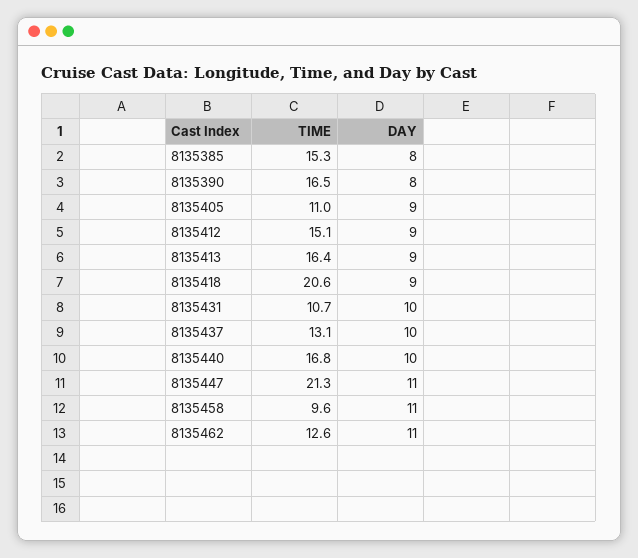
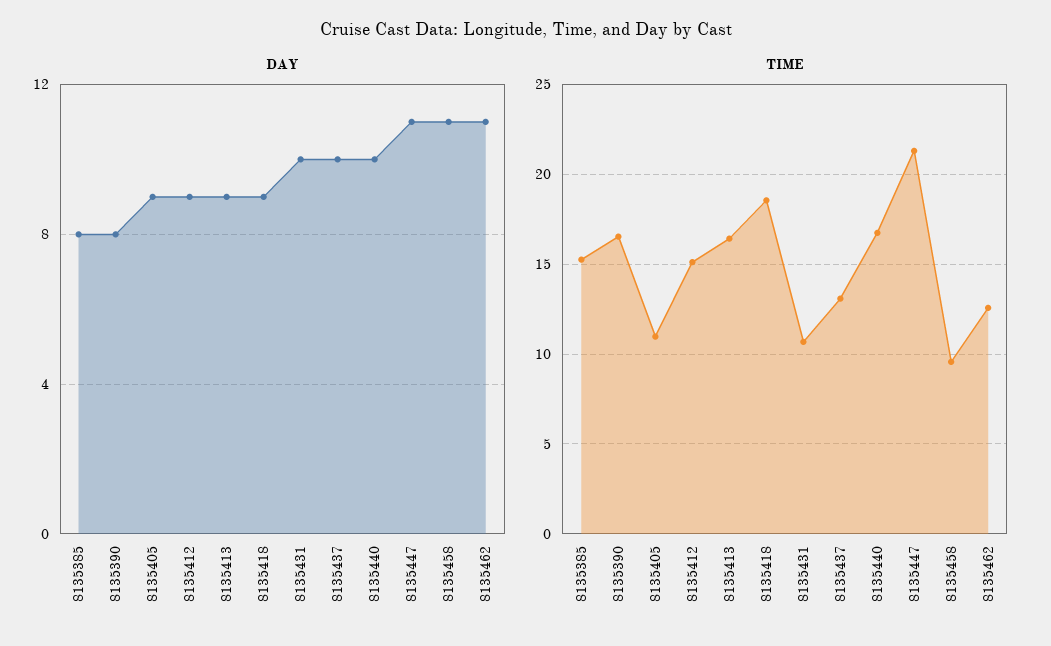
TIME, 8135418: 20.6 -> 18.5

